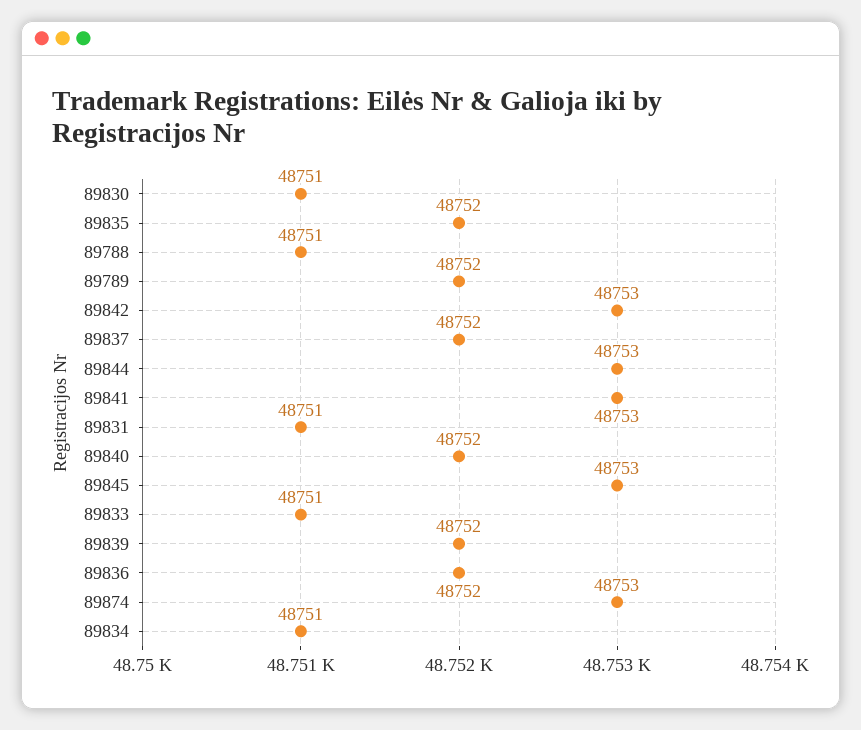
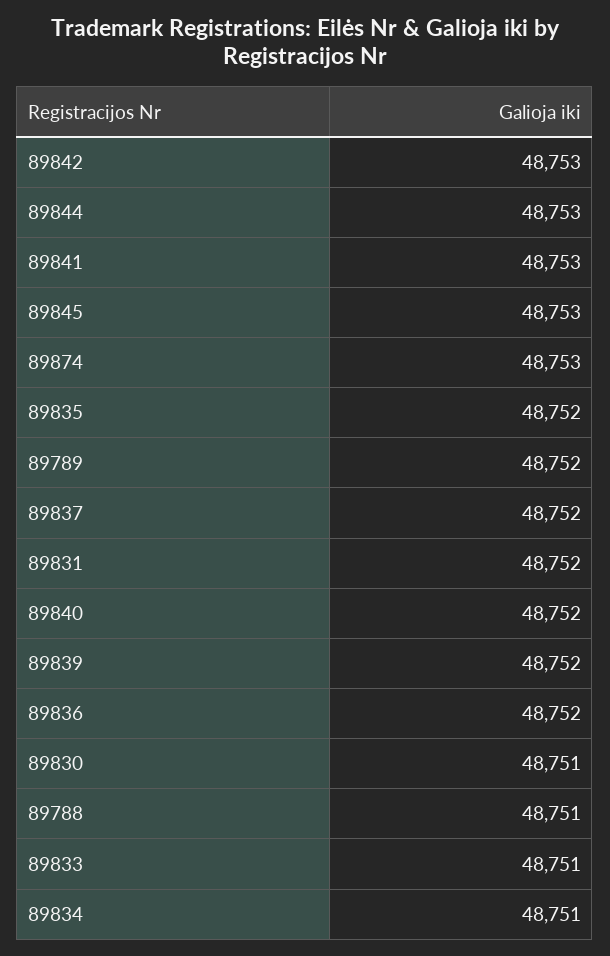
89831: 48751 -> 48752

